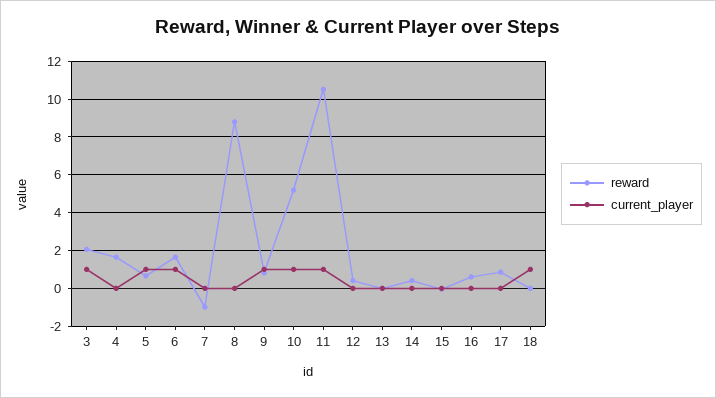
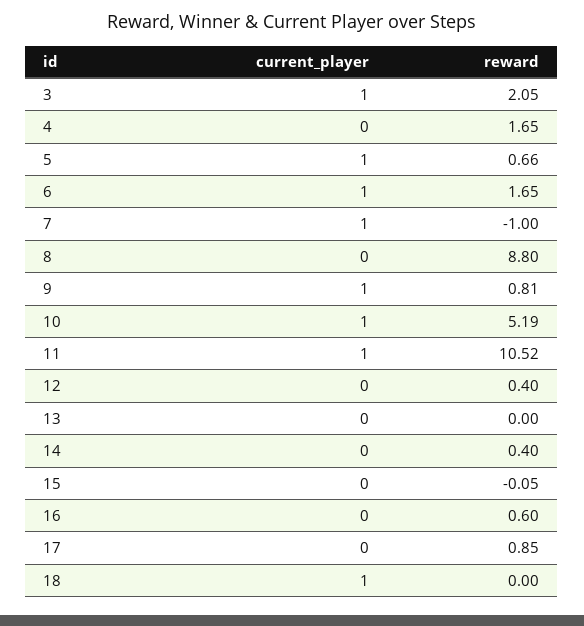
current_player, 7: 0 -> 1

